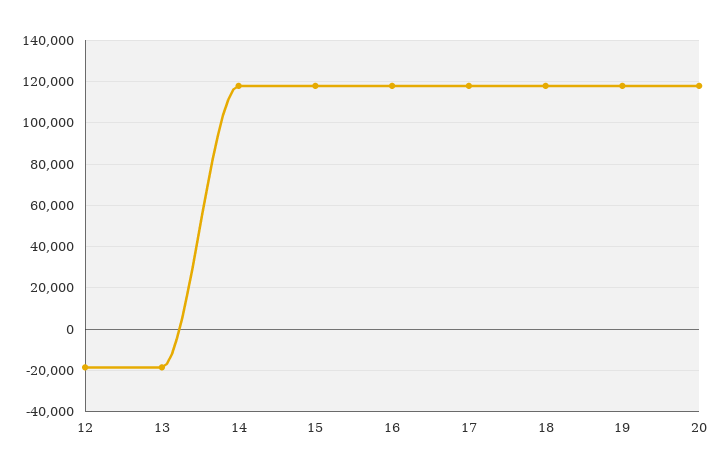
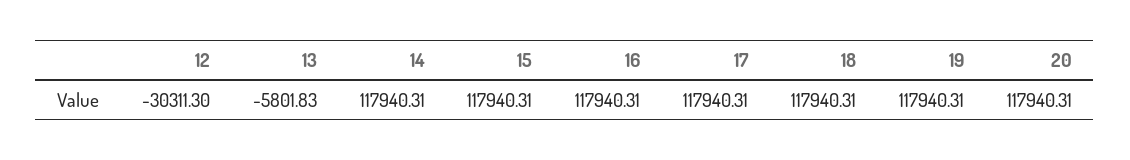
12: -20000 -> -30311.3
13: -20000 -> -5801.83

